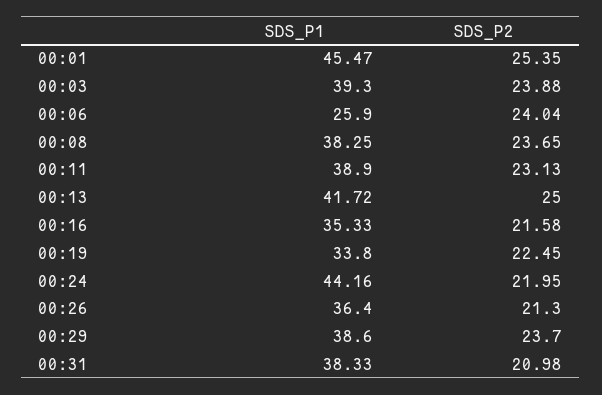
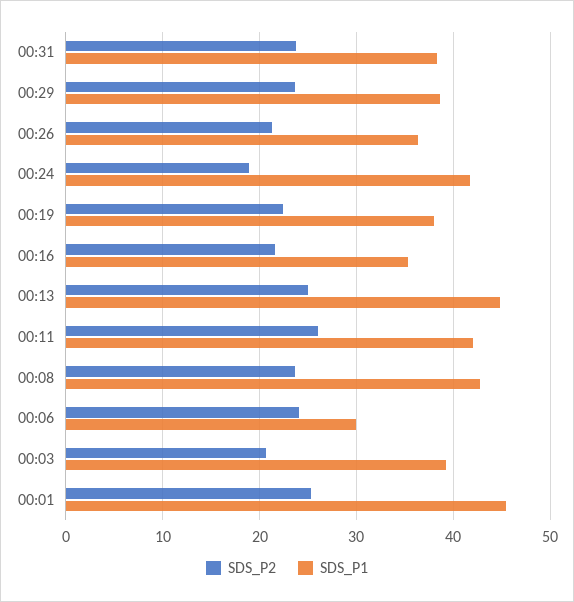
SDS_P2, 00:03: 23.88 -> 21
SDS_P1, 00:06: 25.9 -> 30
SDS_P1, 00:08: 38.25 -> 43
SDS_P1, 00:11: 38.9 -> 42
SDS_P2, 00:11: 23.13 -> 26
SDS_P1, 00:13: 41.72 -> 45
SDS_P1, 00:19: 33.8 -> 38
SDS_P1, 00:24: 44.16 -> 42
SDS_P2, 00:24: 21.95 -> 19
SDS_P2, 00:31: 20.98 -> 24

